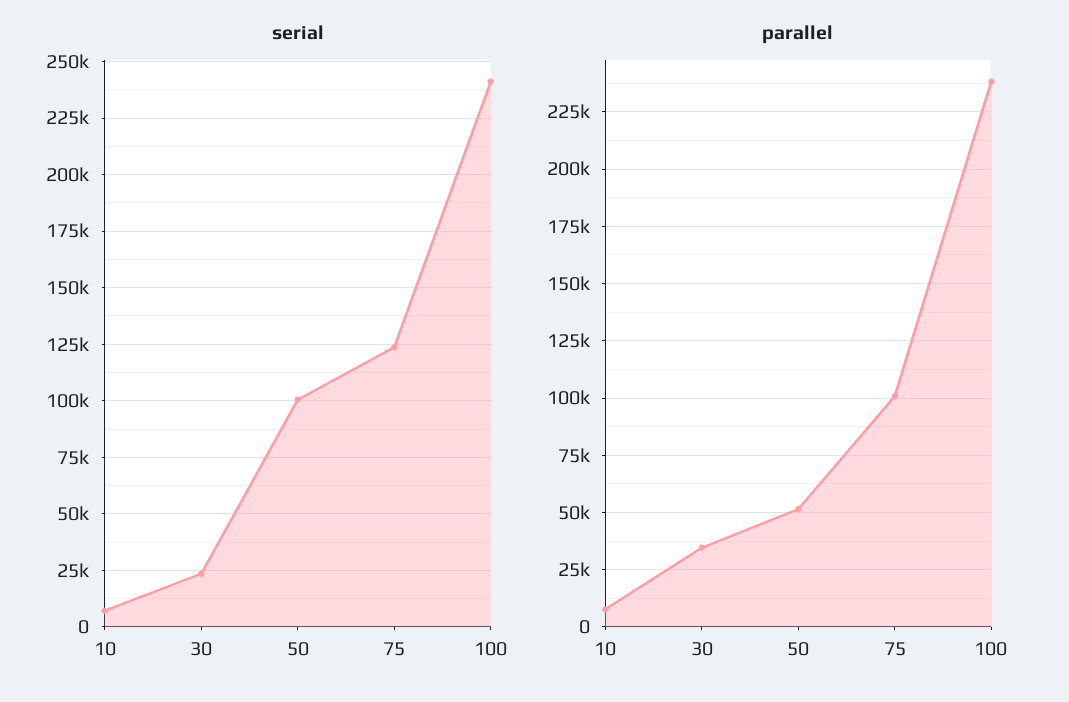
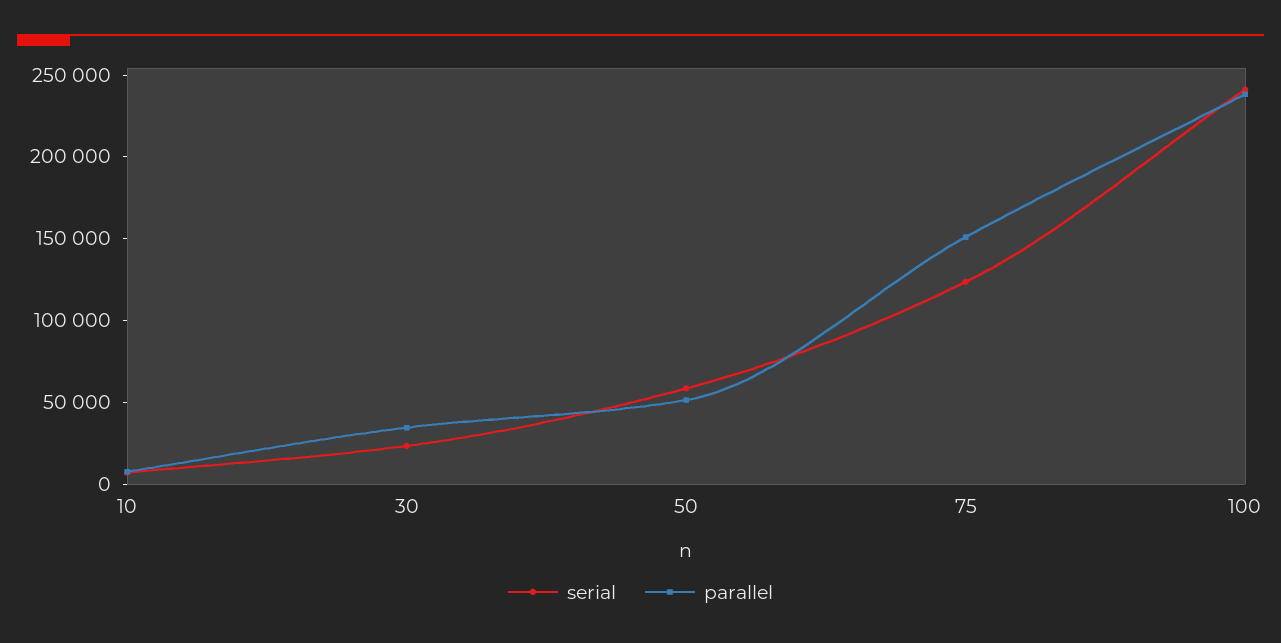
serial, 50: 100000 -> 60000
parallel, 75: 100000 -> 150000

